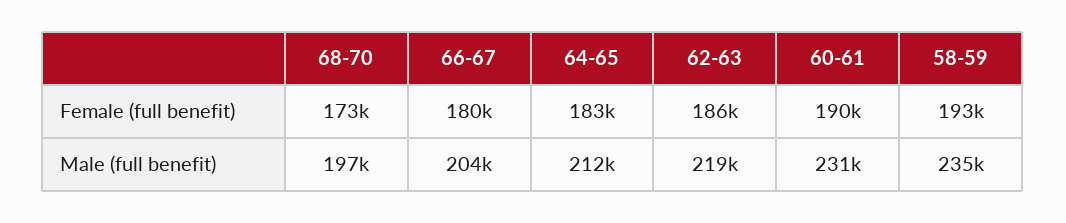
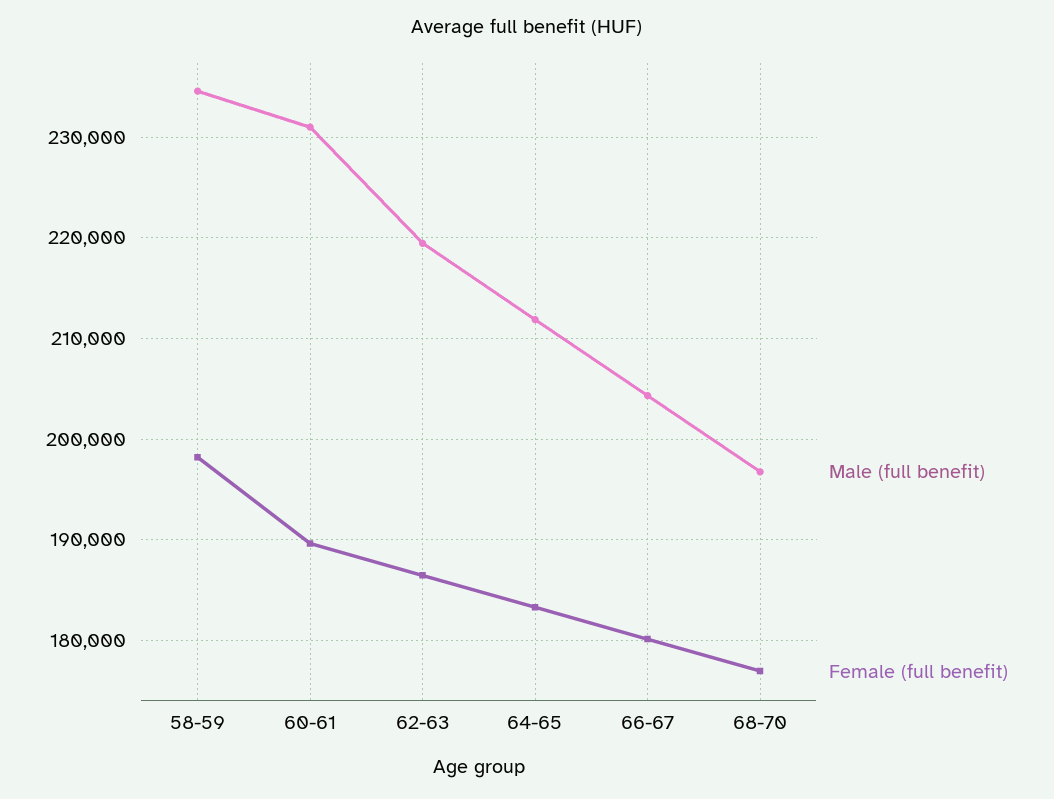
Female (full benefit), 68-70: 173000 -> 177000
Female (full benefit), 58-59: 193000 -> 198000

